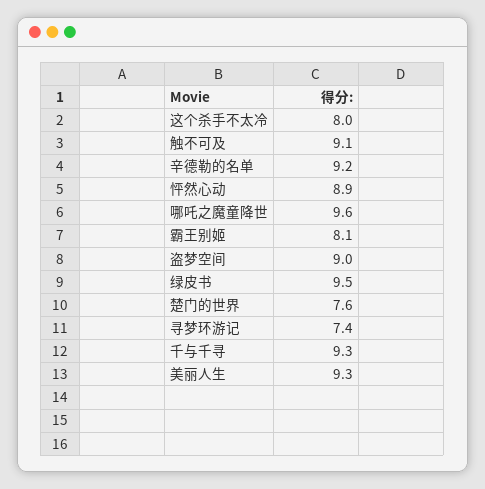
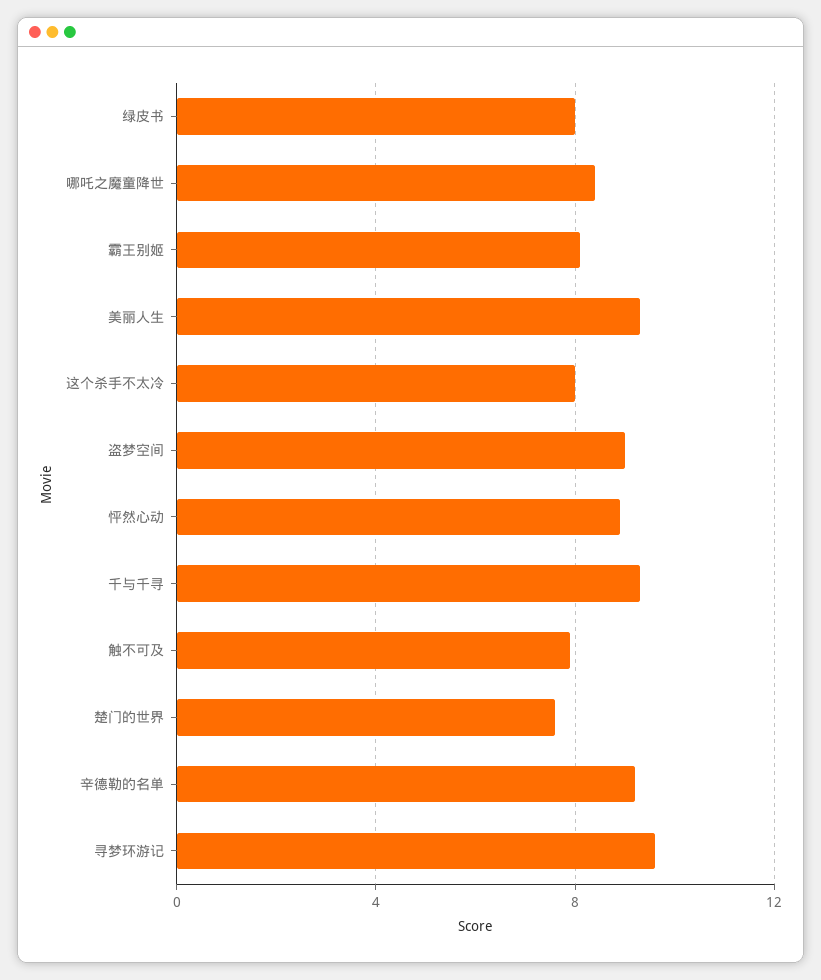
触不可及: 9.1 -> 8
哪吒之魔童降世: 9.6 -> 8.5
绿皮书: 9.5 -> 8
寻梦环游记: 7.4 -> 9.5

